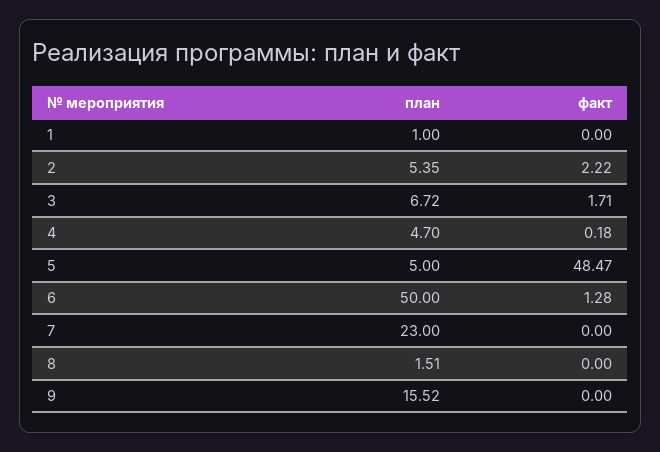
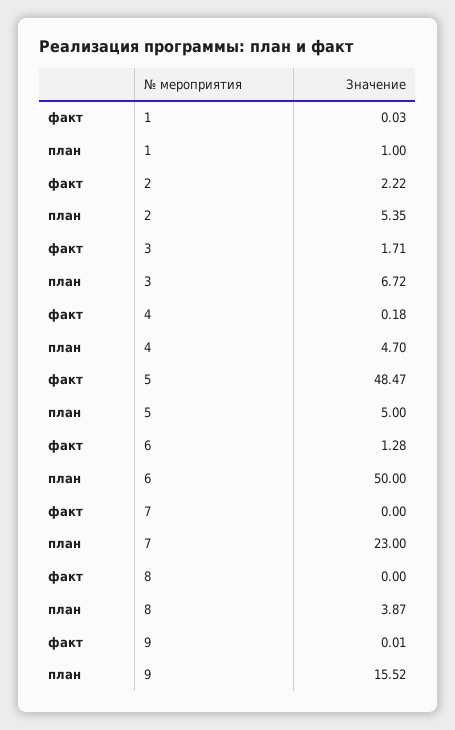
факт, 1: 0 -> 0.03
план, 8: 1.51 -> 3.87
факт, 9: 0 -> 0.01

